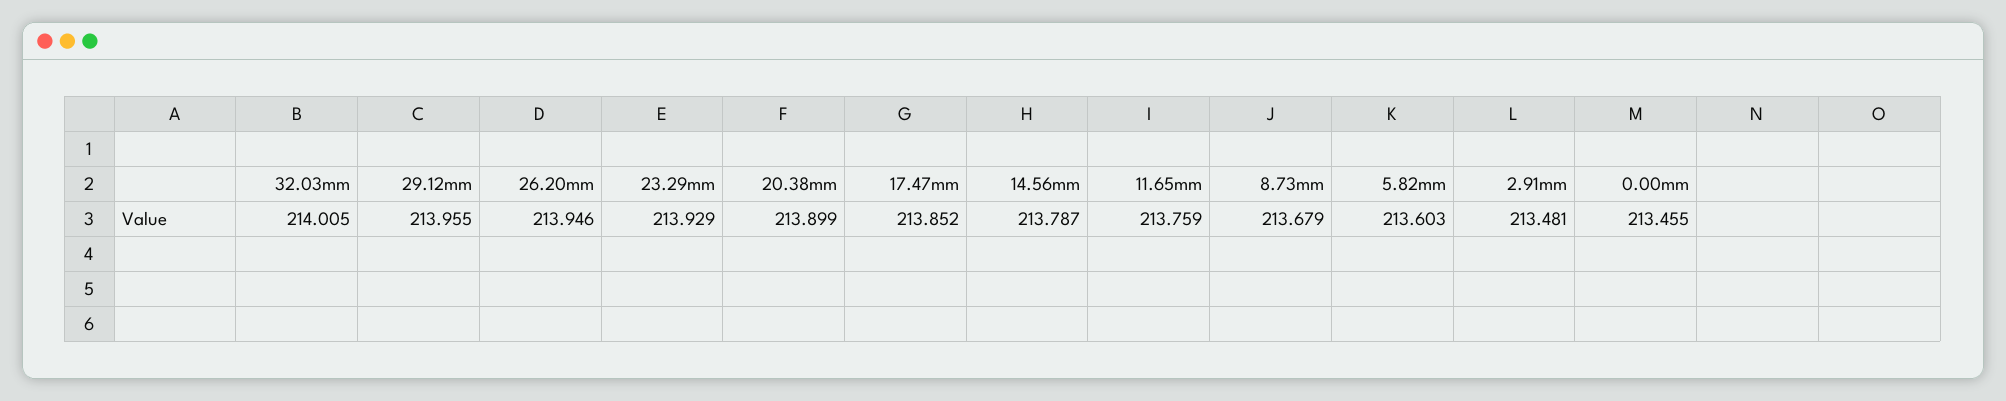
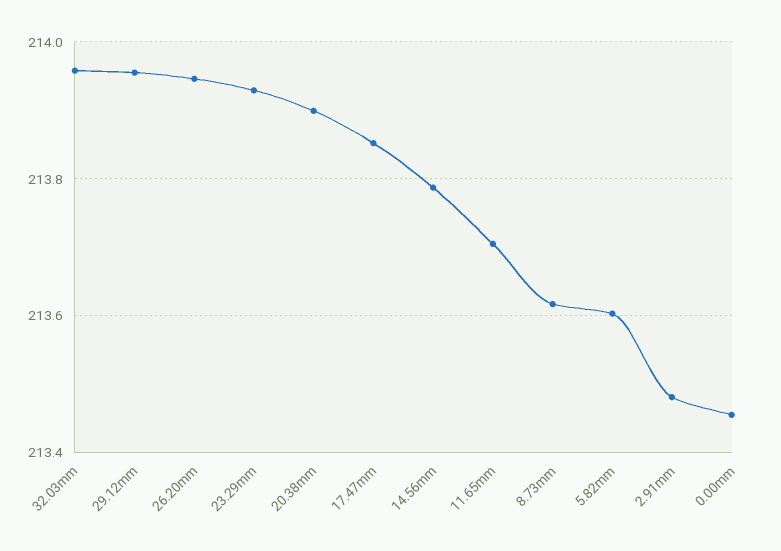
32.03mm: 214.005 -> 213.96
11.65mm: 213.759 -> 213.7
8.73mm: 213.679 -> 213.62

